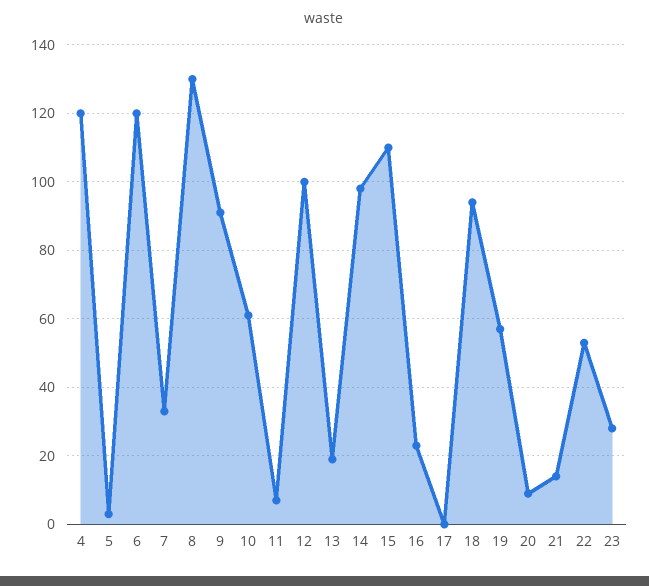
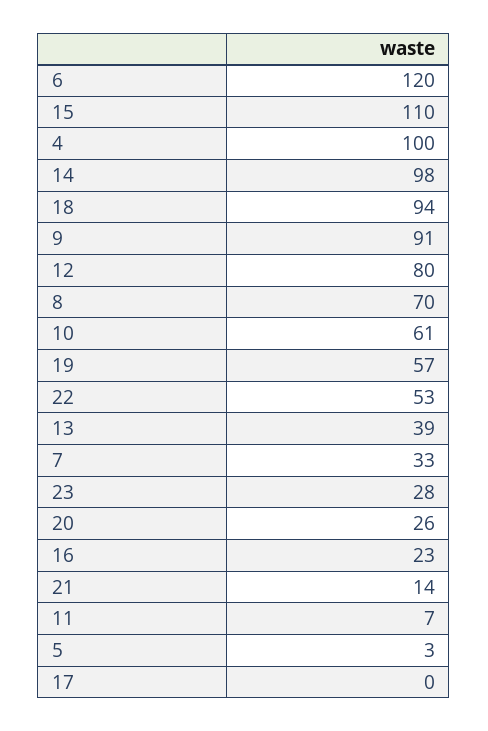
4: 120 -> 100
8: 130 -> 70
12: 100 -> 80
13: 20 -> 39
20: 10 -> 26

